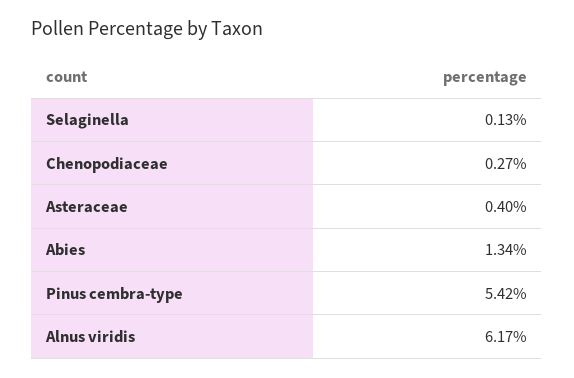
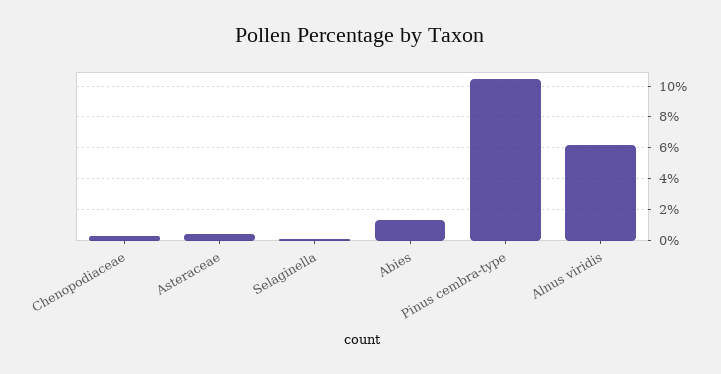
Pinus cembra-type: 5.42 -> 10.5

